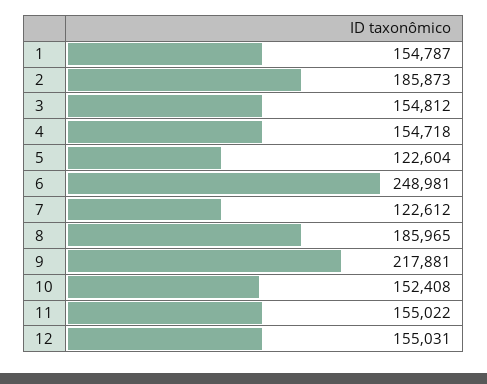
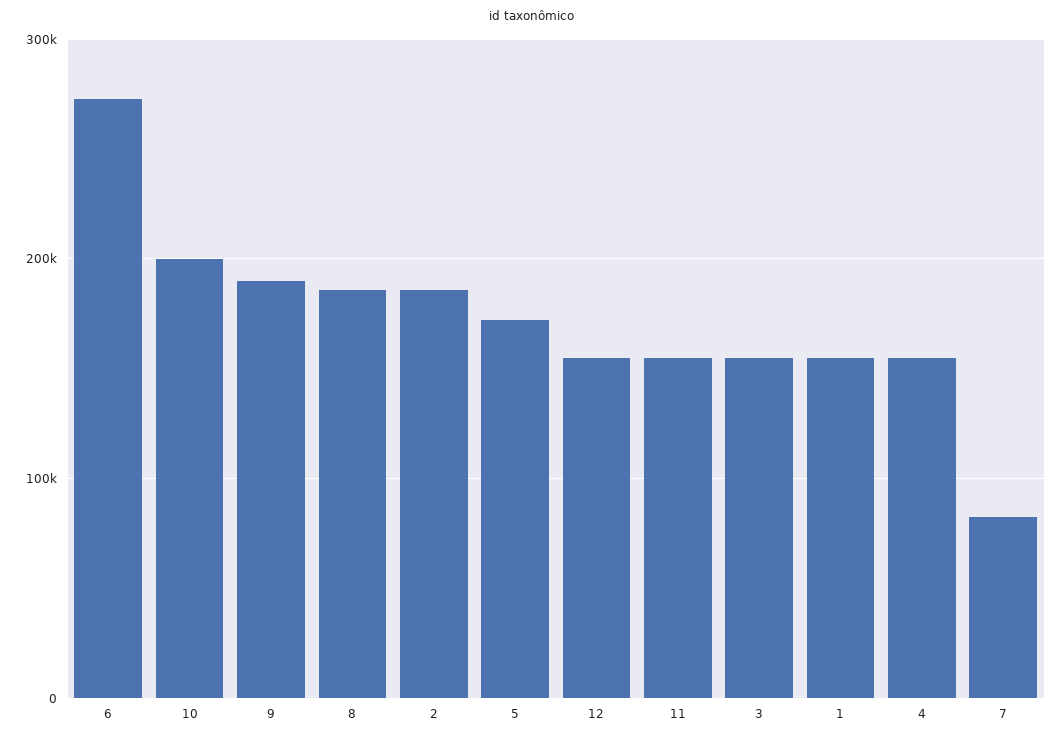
5: 122604 -> 170000
6: 248981 -> 270000
7: 122612 -> 80000
9: 217881 -> 190000
10: 152408 -> 200000

